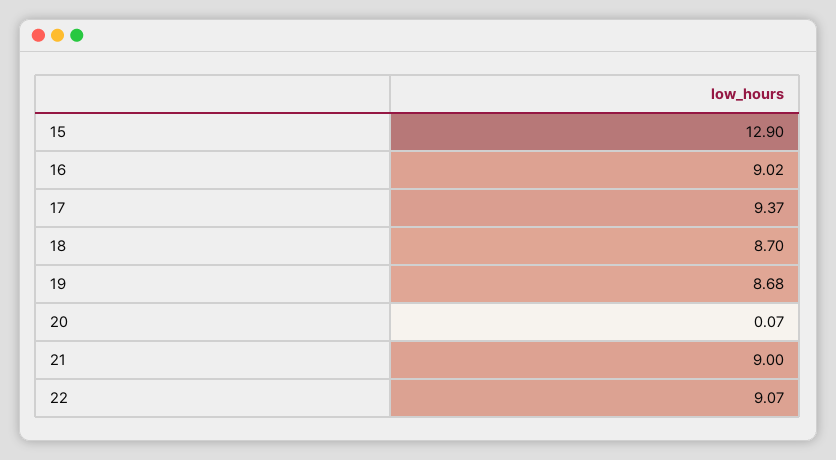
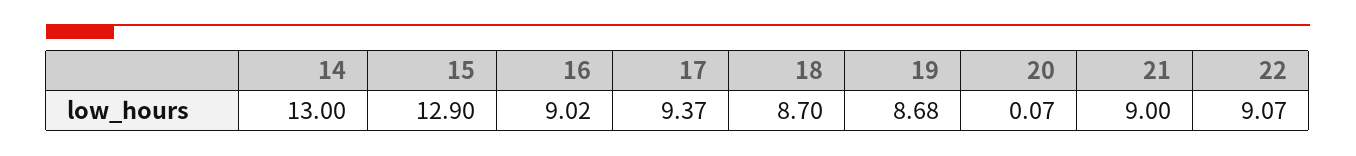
14: none -> 13

